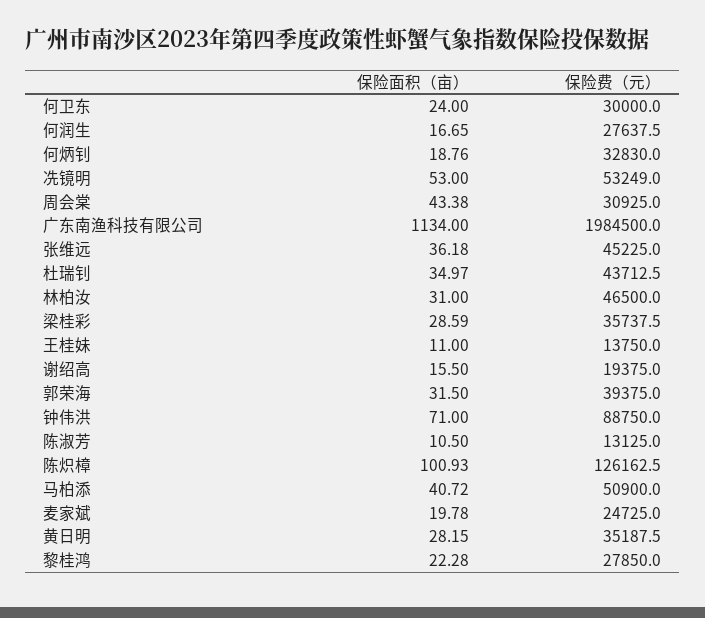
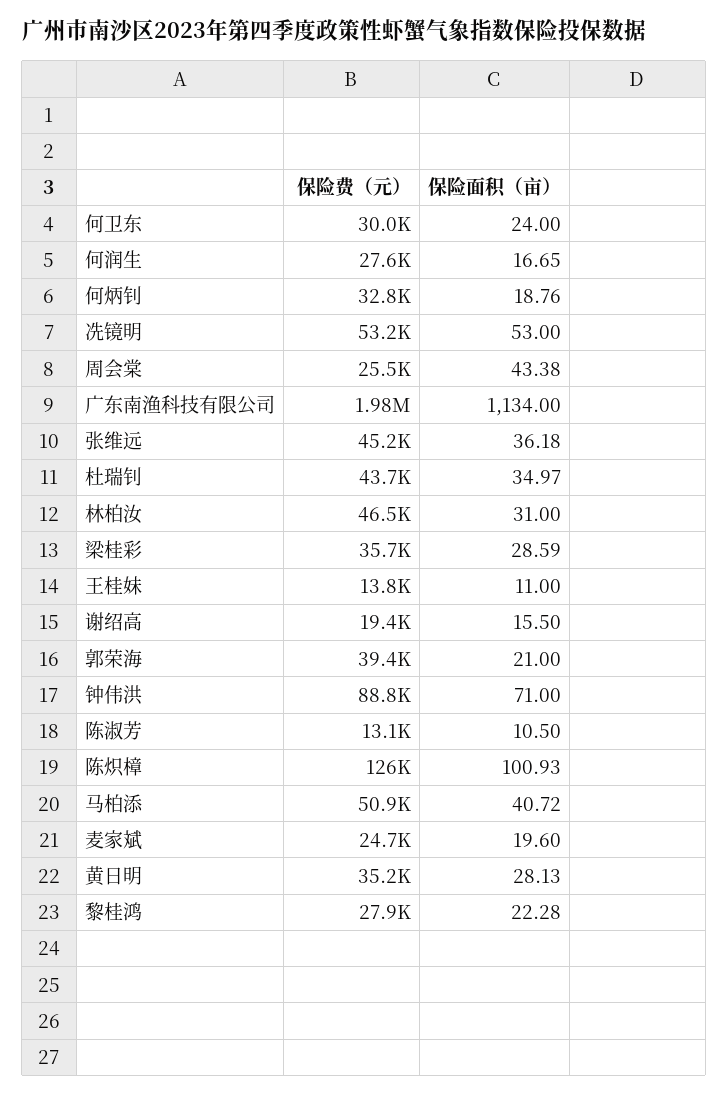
保险费（元）, 周会棠: 30925 -> 25500
保险面积（亩）, 郭荣海: 31.5 -> 21
保险面积（亩）, 麦家斌: 19.78 -> 19.6
保险面积（亩）, 黄日明: 28.15 -> 28.13

